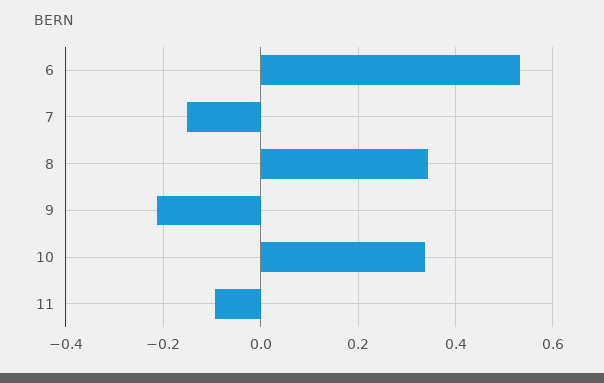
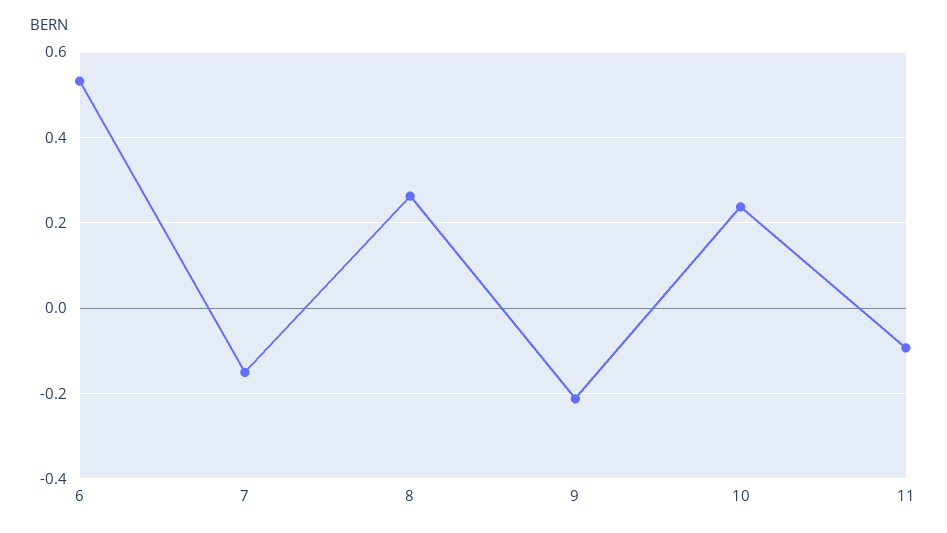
8: 0.34 -> 0.26
10: 0.34 -> 0.24

